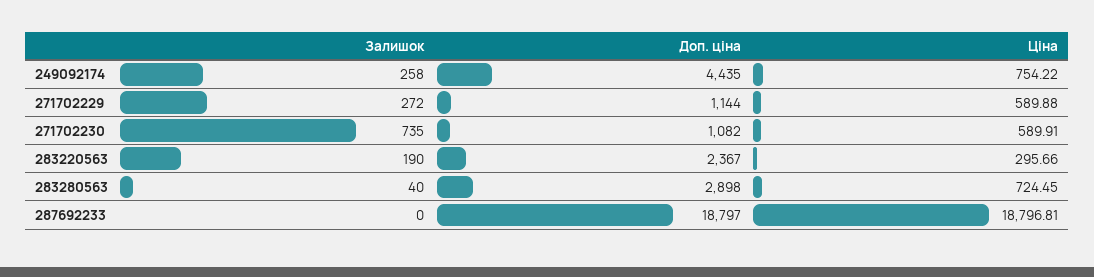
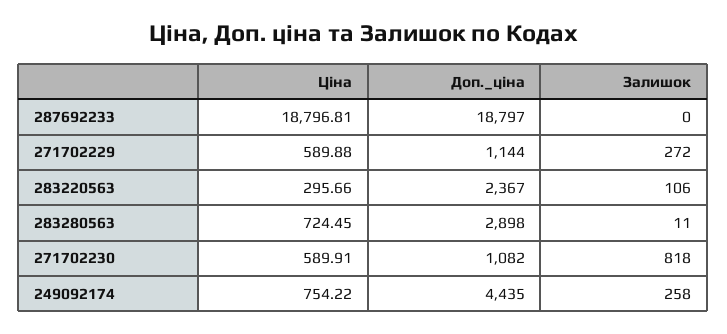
Залишок, 271702230: 735 -> 818
Залишок, 283220563: 190 -> 106
Залишок, 283280563: 40 -> 11

